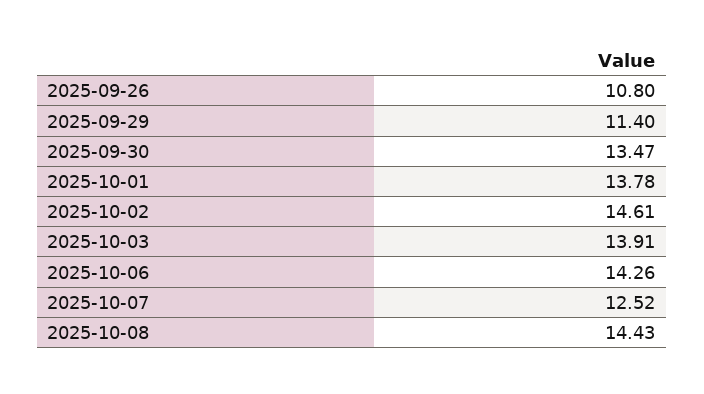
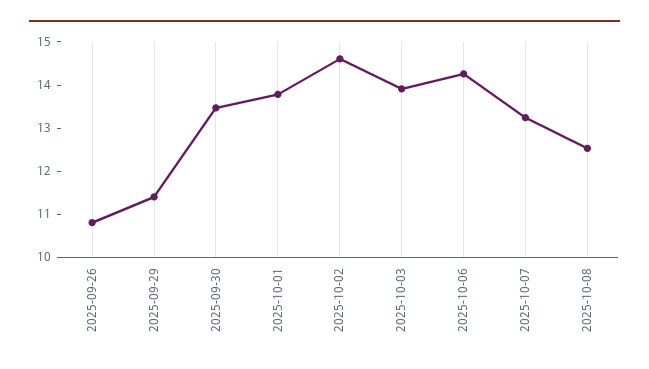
2025-10-07: 12.52 -> 13.2
2025-10-08: 14.43 -> 12.6

